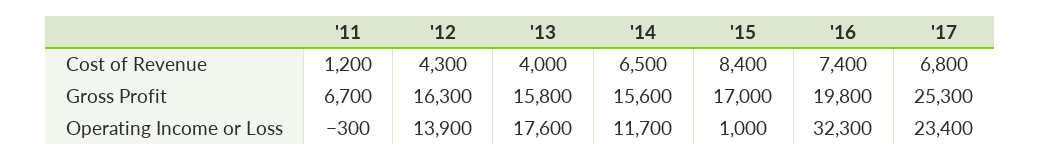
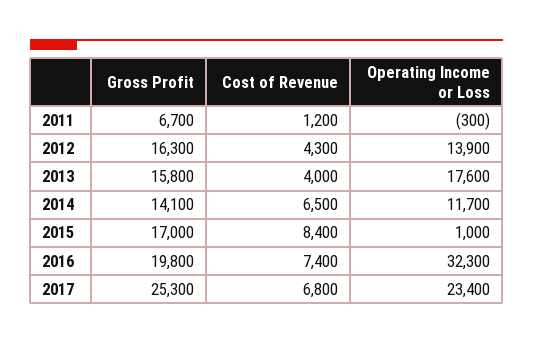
'14, Gross Profit: 15600 -> 14100

